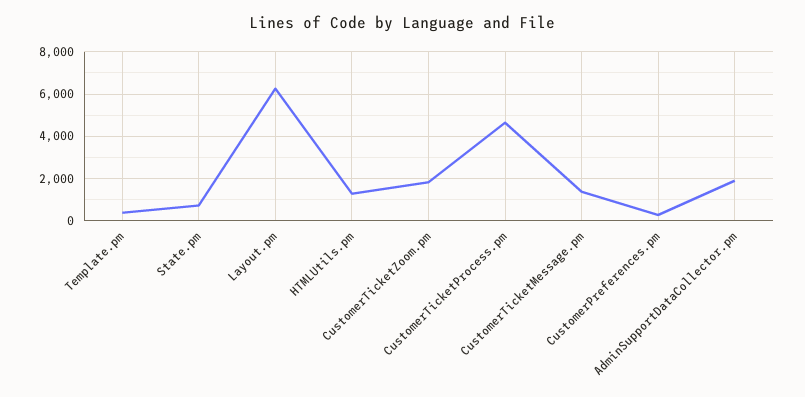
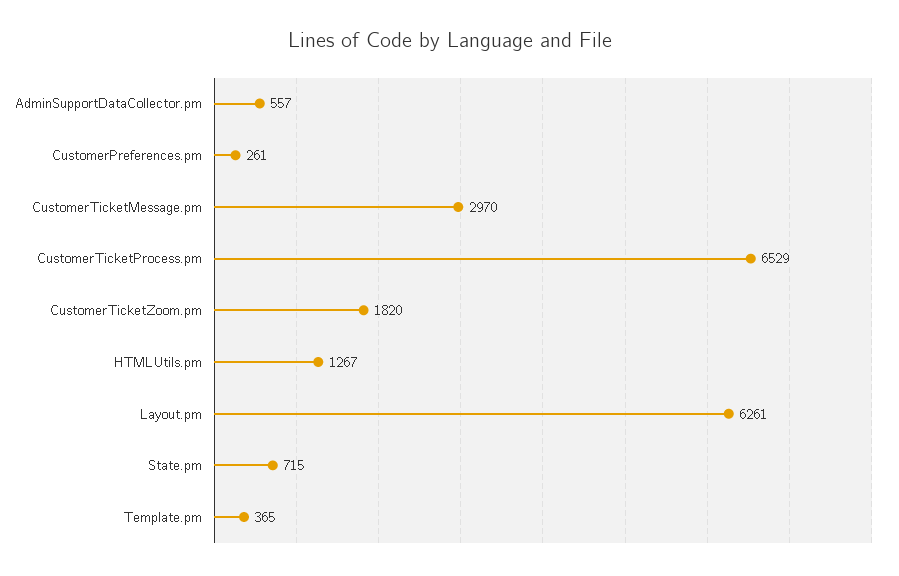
CustomerTicketProcess.pm: 4500 -> 6529
CustomerTicketMessage.pm: 1500 -> 2970
AdminSupportDataCollector.pm: 2000 -> 557

